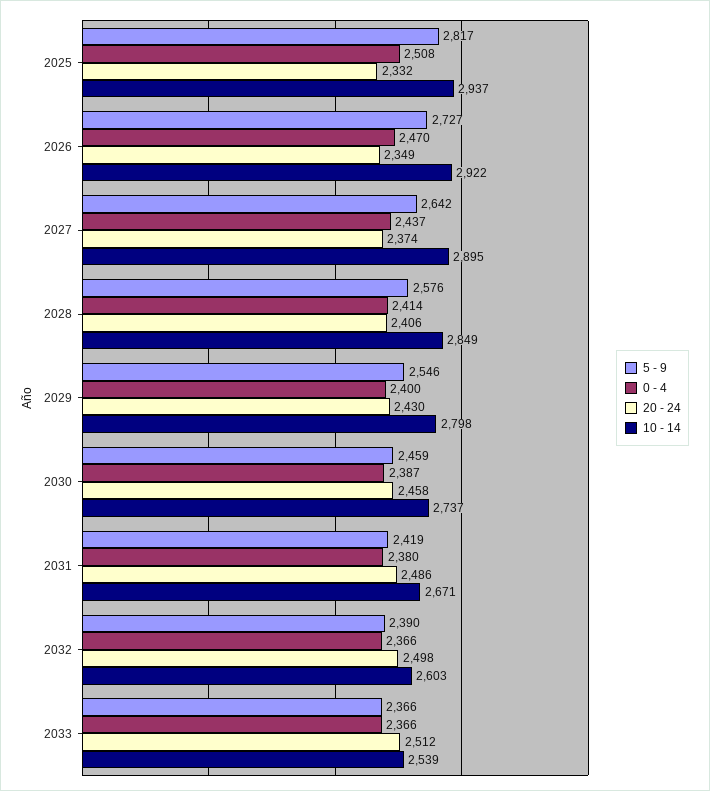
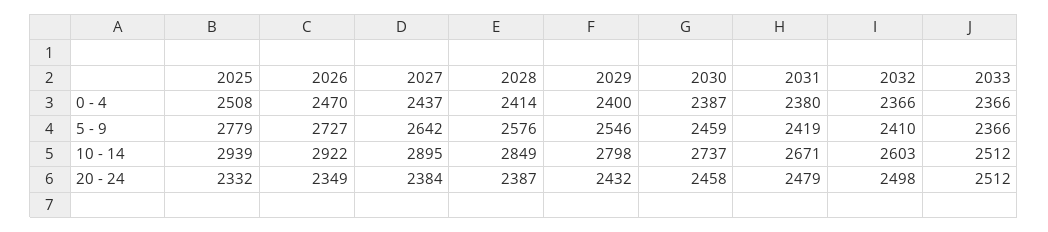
5 - 9, 2025: 2817 -> 2779
10 - 14, 2025: 2937 -> 2939
20 - 24, 2027: 2374 -> 2384
20 - 24, 2028: 2406 -> 2387
20 - 24, 2029: 2430 -> 2432
20 - 24, 2031: 2486 -> 2479
5 - 9, 2032: 2390 -> 2410
10 - 14, 2033: 2539 -> 2512

